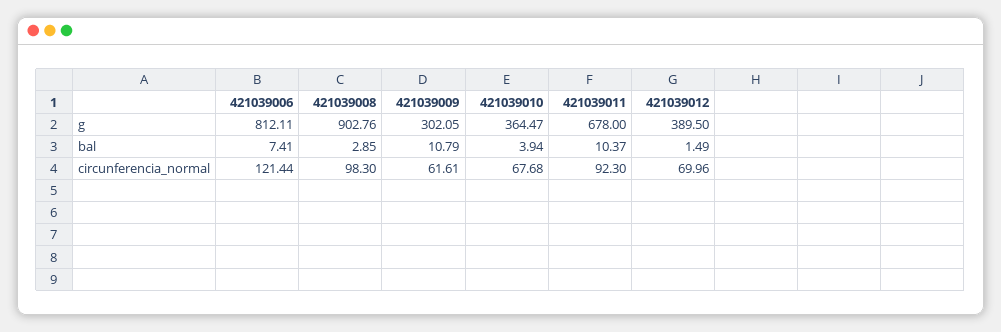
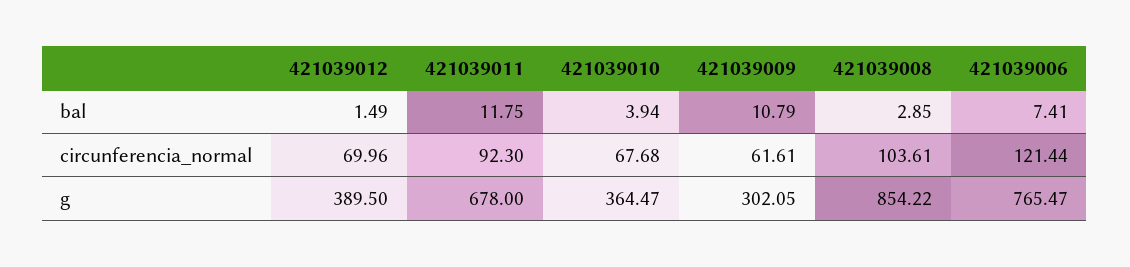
421039006, g: 812.11 -> 765.47
421039008, g: 902.76 -> 854.22
421039011, bal: 10.37 -> 11.75
421039008, circunferencia_normal: 98.3 -> 103.61

